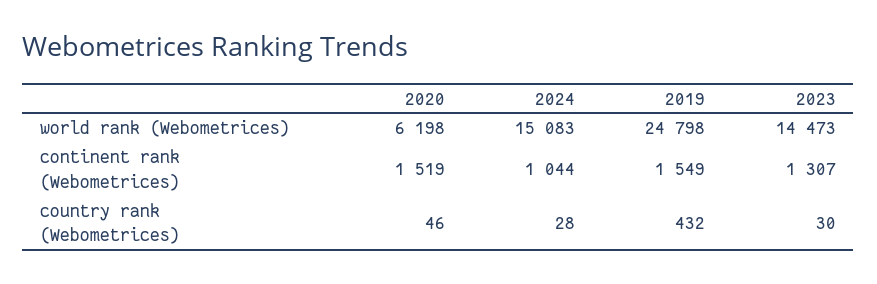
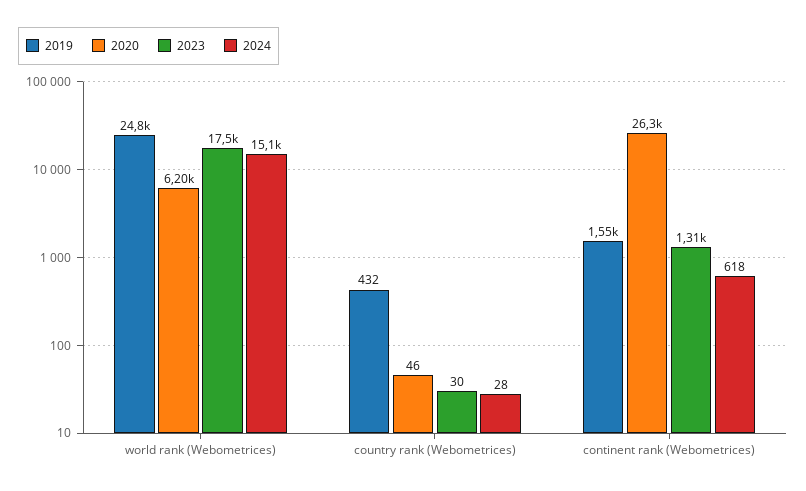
2023, world rank (Webometrices): 14473 -> 17500
2020, continent rank (Webometrices): 1519 -> 26300
2024, continent rank (Webometrices): 1044 -> 618

